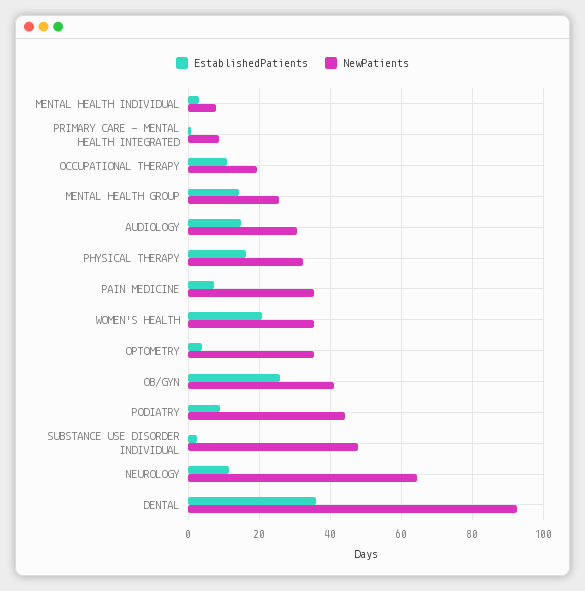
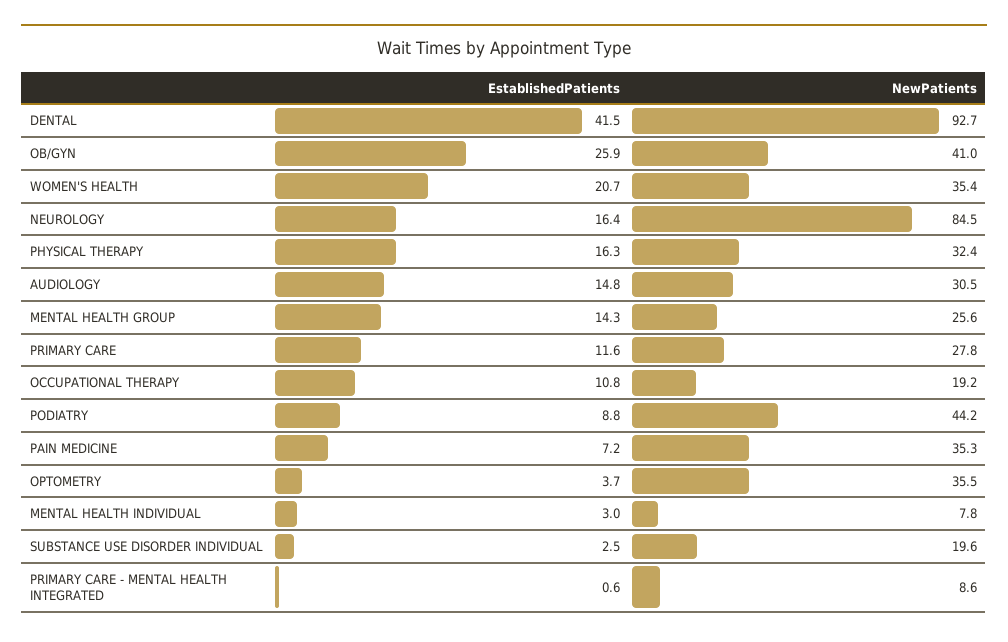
NewPatients, SUBSTANCE USE DISORDER INDIVIDUAL: 48 -> 19.6
EstablishedPatients, NEUROLOGY: 12 -> 16.4
NewPatients, NEUROLOGY: 64 -> 84.5
EstablishedPatients, DENTAL: 36 -> 41.5
EstablishedPatients, PRIMARY CARE: none -> 11.6
NewPatients, PRIMARY CARE: none -> 27.8

